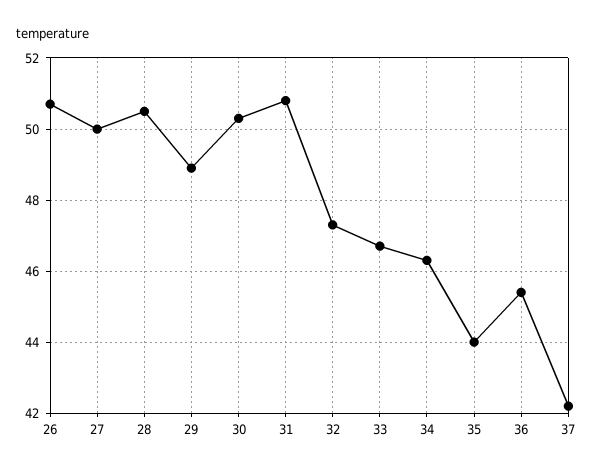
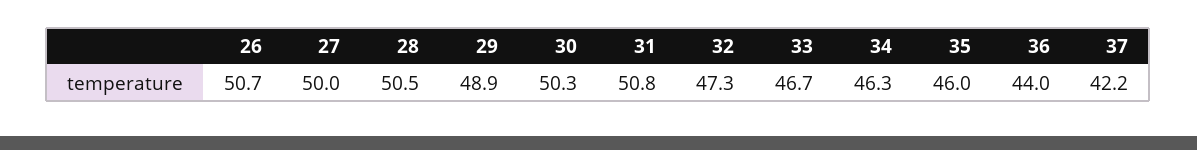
35: 44 -> 46
36: 45.5 -> 44

